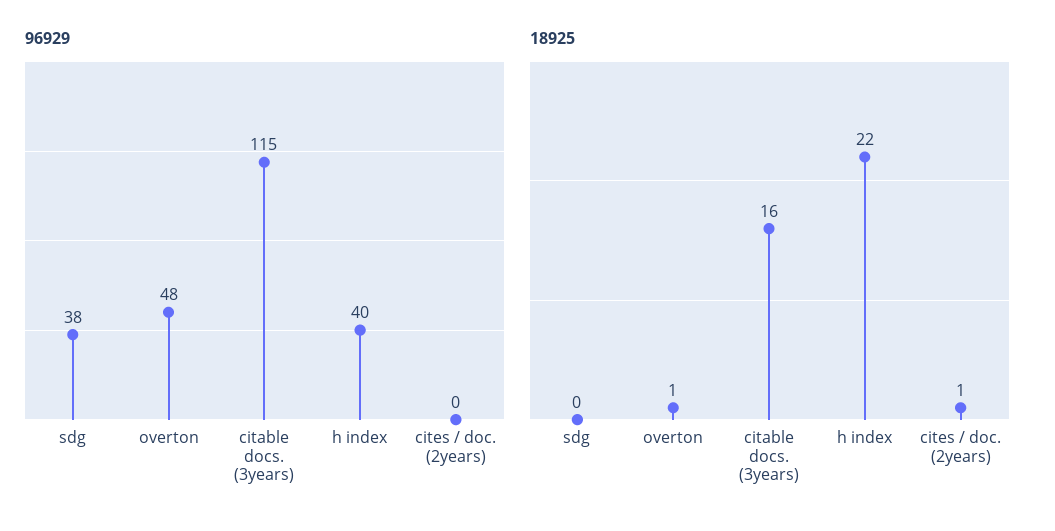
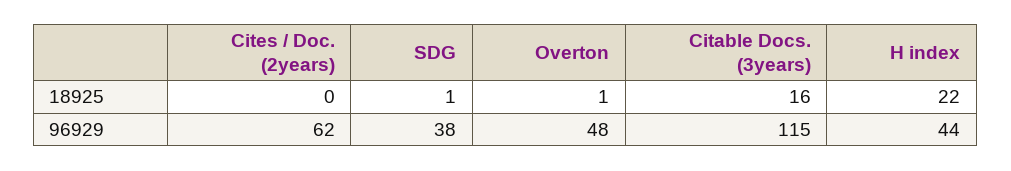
96929, h index: 40 -> 44
96929, cites / doc. (2years): 0 -> 62
18925, sdg: 0 -> 1
18925, cites / doc. (2years): 1 -> 0

